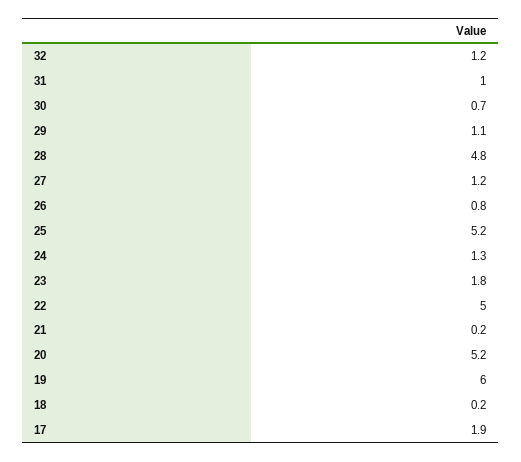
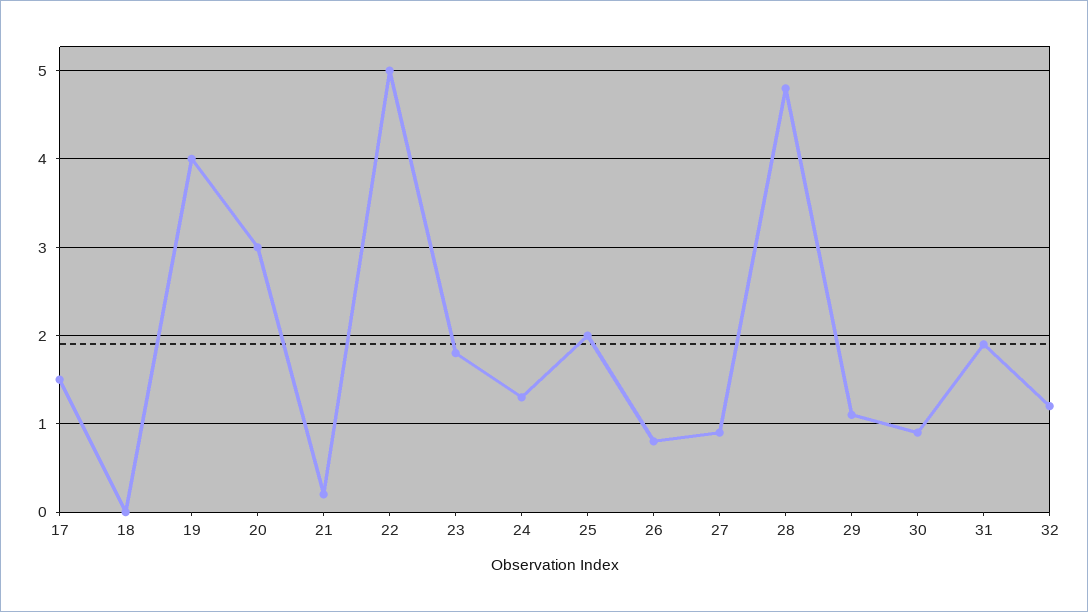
31: 1 -> 1.9
30: 0.7 -> 0.9
27: 1.2 -> 0.9
25: 5.2 -> 2
20: 5.2 -> 3
19: 6 -> 4
18: 0.2 -> 0
17: 1.9 -> 1.5

